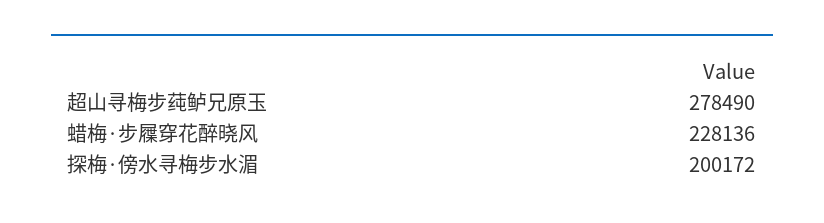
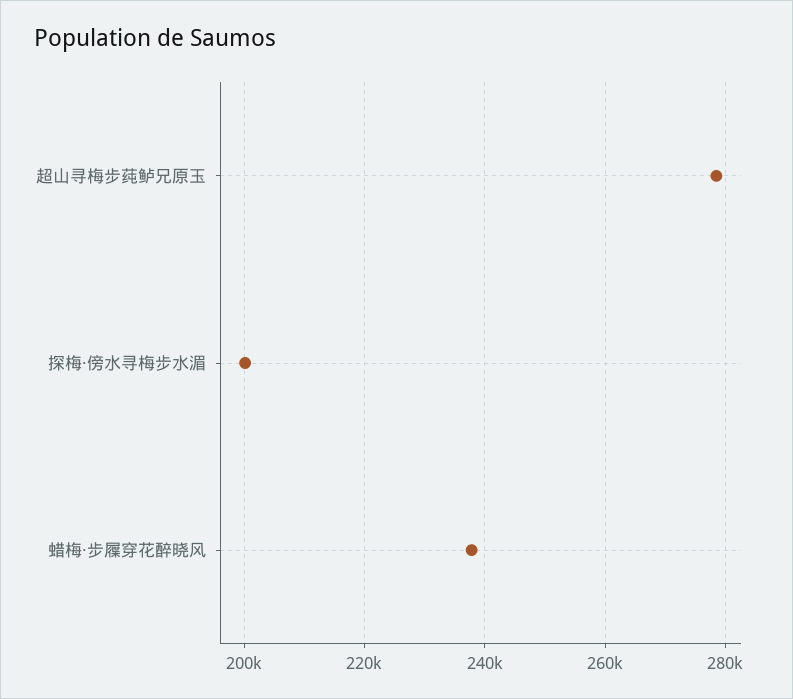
蜡梅·步屧穿花醉晓风: 228136 -> 238000

